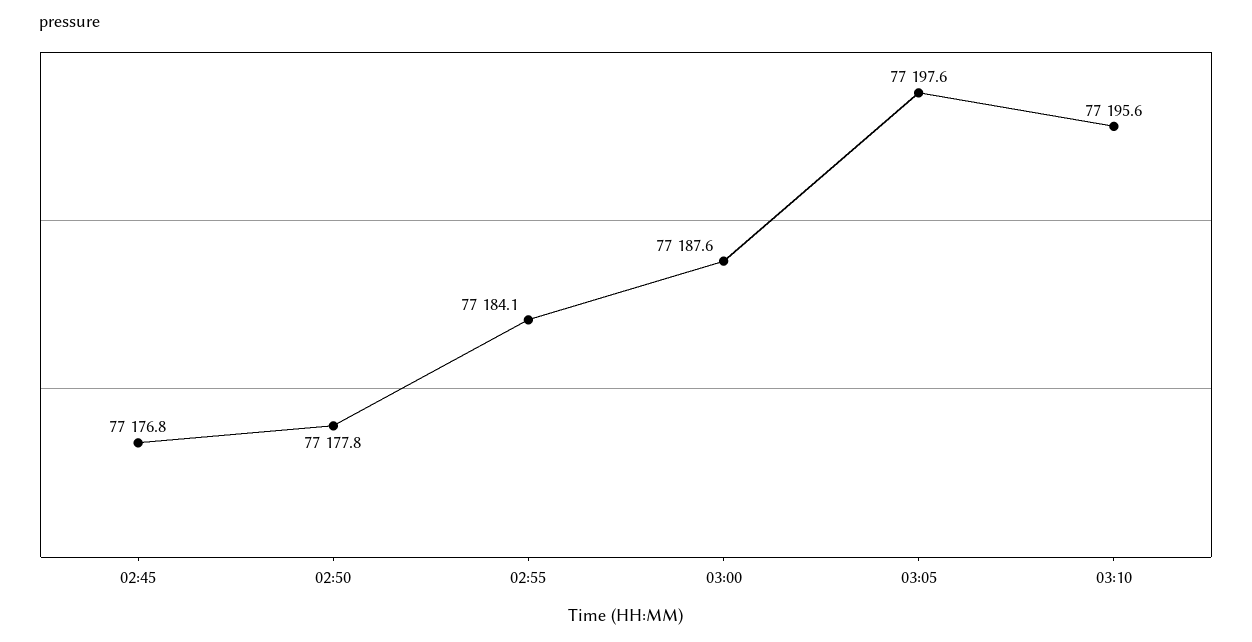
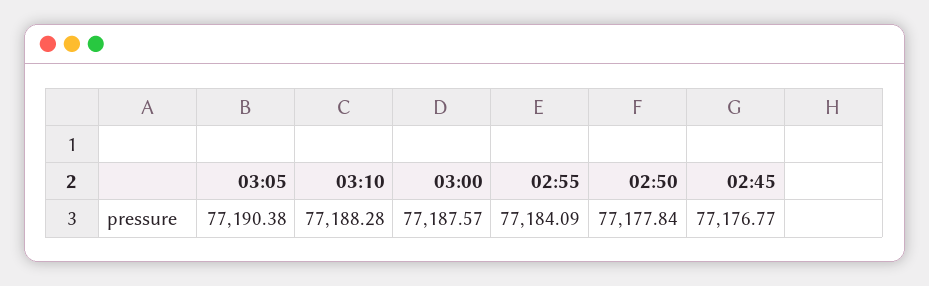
03:05: 77197.6 -> 77190.38
03:10: 77195.6 -> 77188.28

